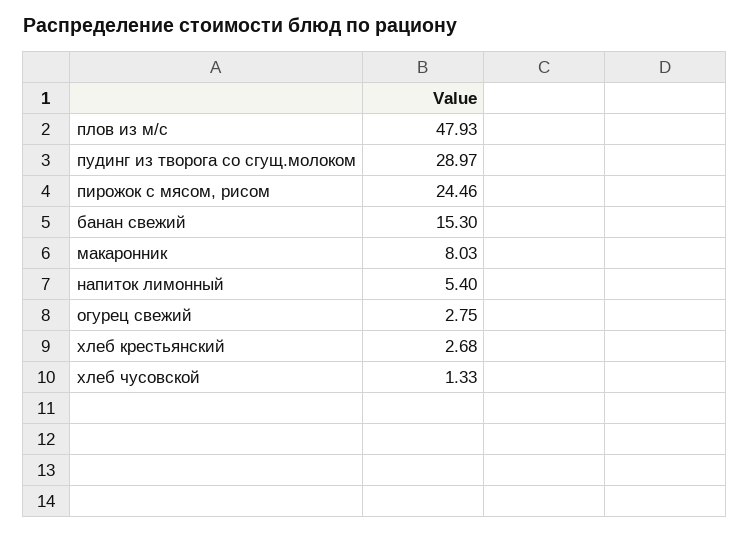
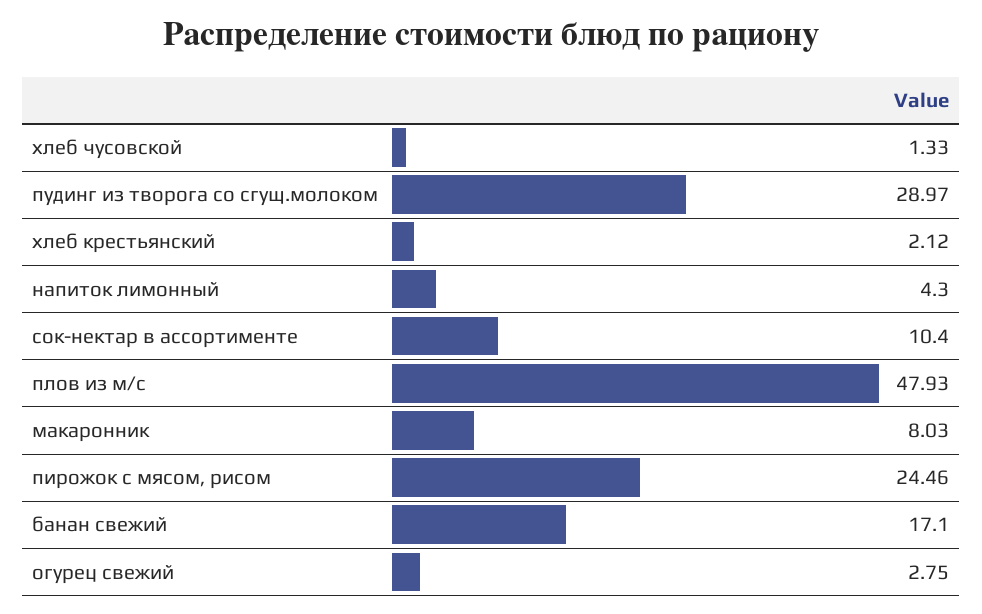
банан свежий: 15.3 -> 17.1
напиток лимонный: 5.4 -> 4.3
хлеб крестьянский: 2.68 -> 2.12
сок-нектар в ассортименте: none -> 10.4

